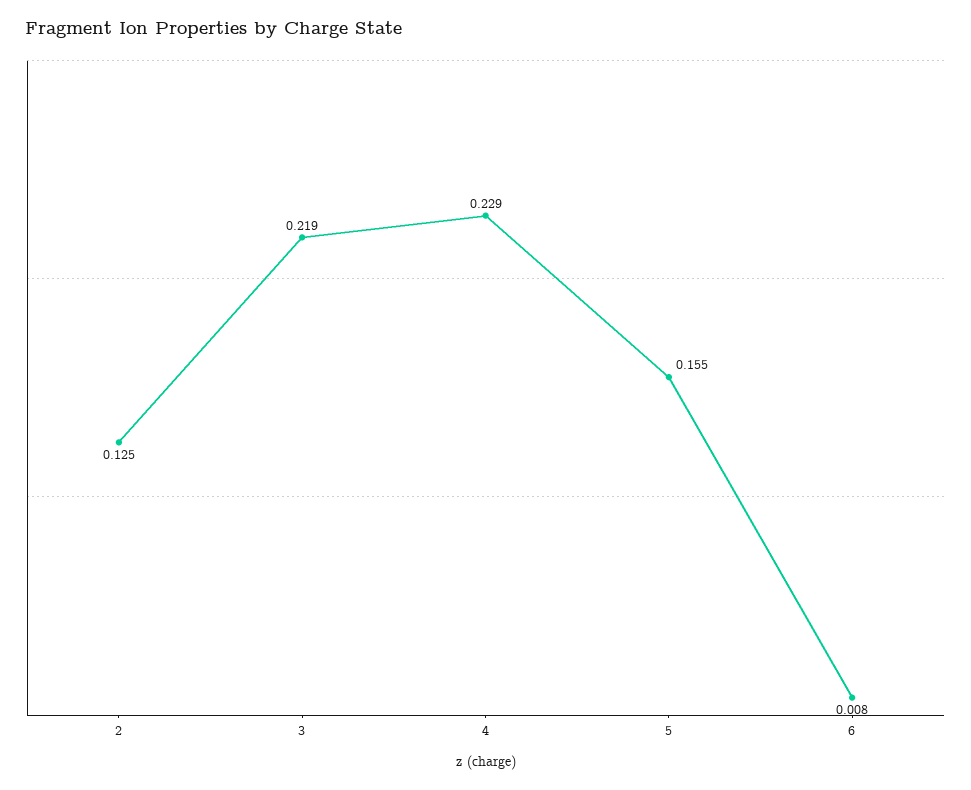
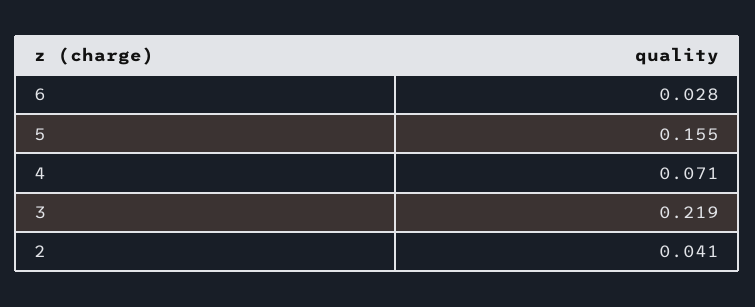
2: 0.125 -> 0.041
4: 0.229 -> 0.071
6: 0.008 -> 0.028

